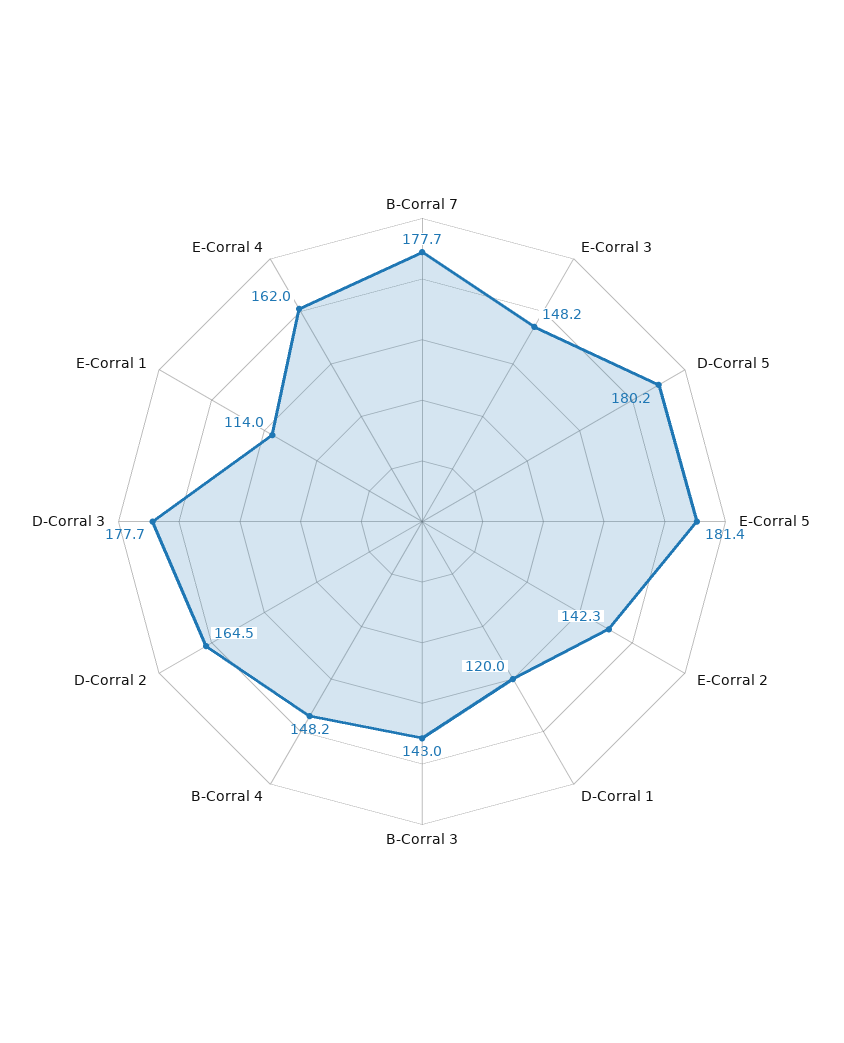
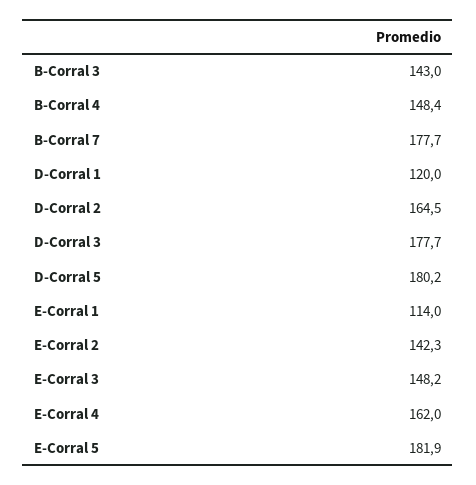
E-Corral 5: 181.4 -> 181.9
B-Corral 4: 148.2 -> 148.4

